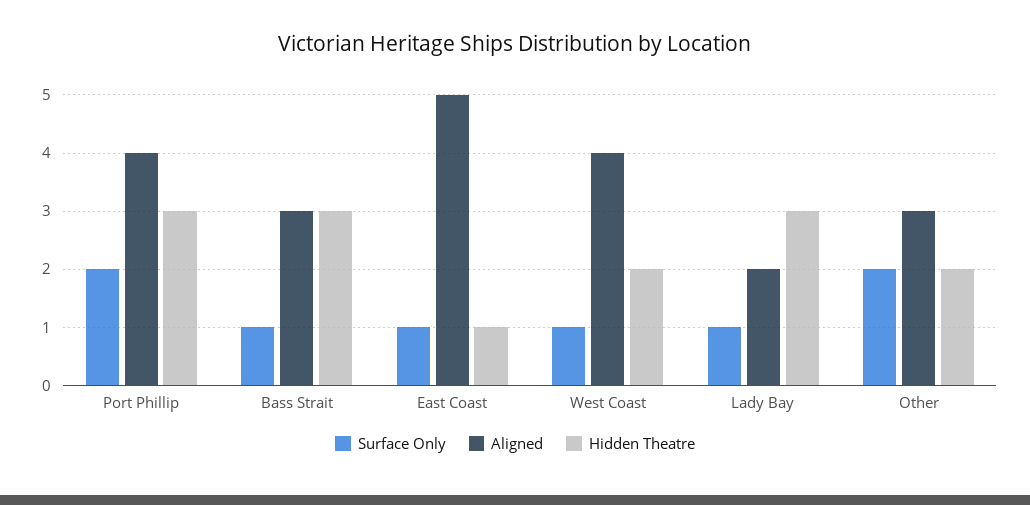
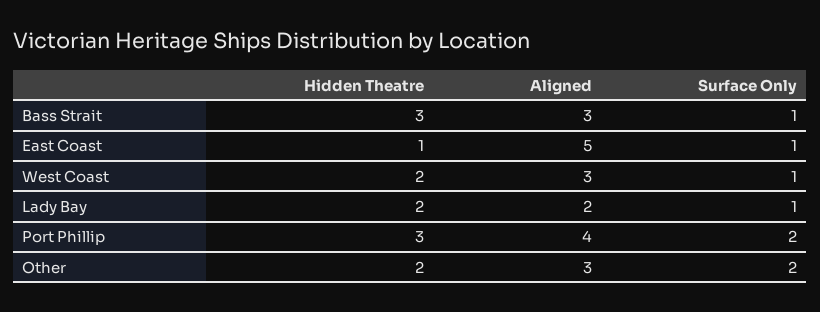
Aligned, West Coast: 4 -> 3
Hidden Theatre, Lady Bay: 3 -> 2

